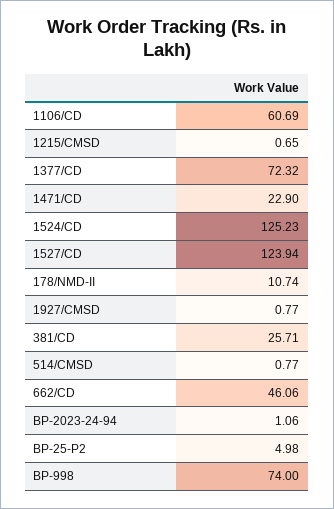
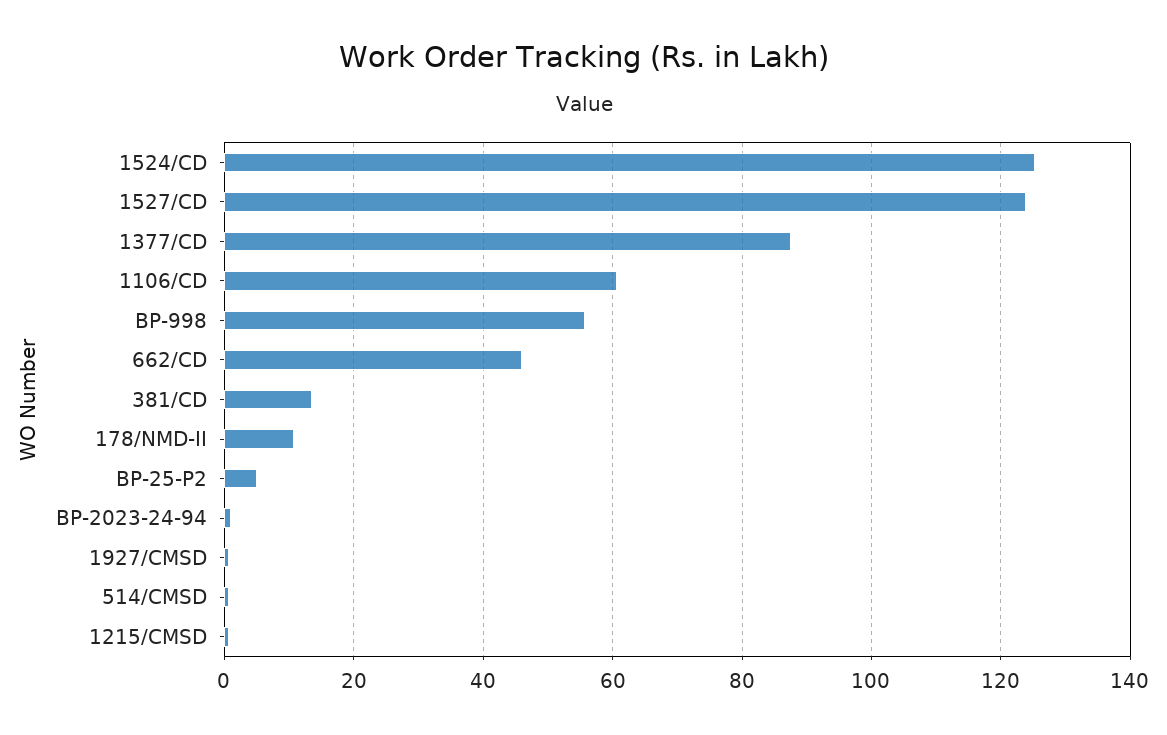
1377/CD: 72.32 -> 88
1471/CD: 22.9 -> none
381/CD: 25.71 -> 14
BP-998: 74 -> 56

